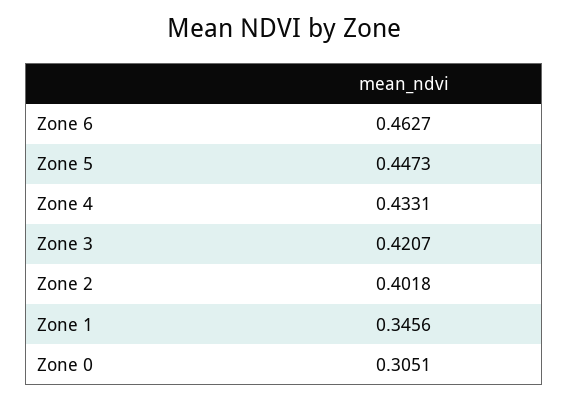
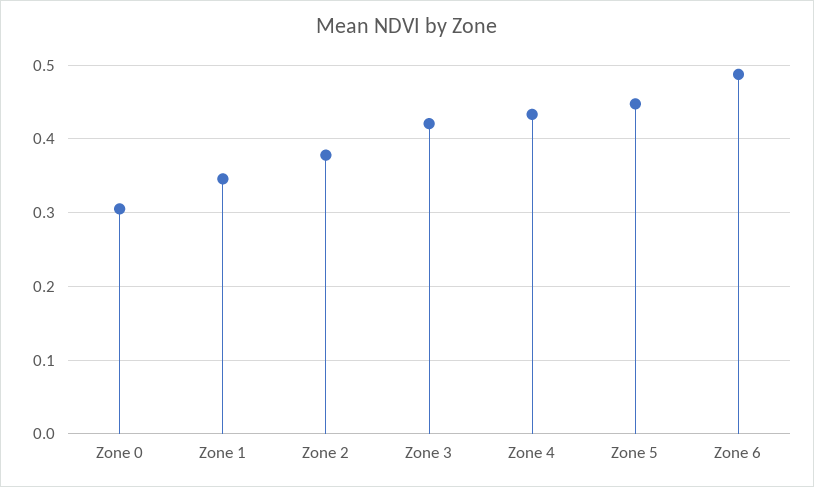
Zone 6: 0.4627 -> 0.49
Zone 2: 0.4018 -> 0.38

